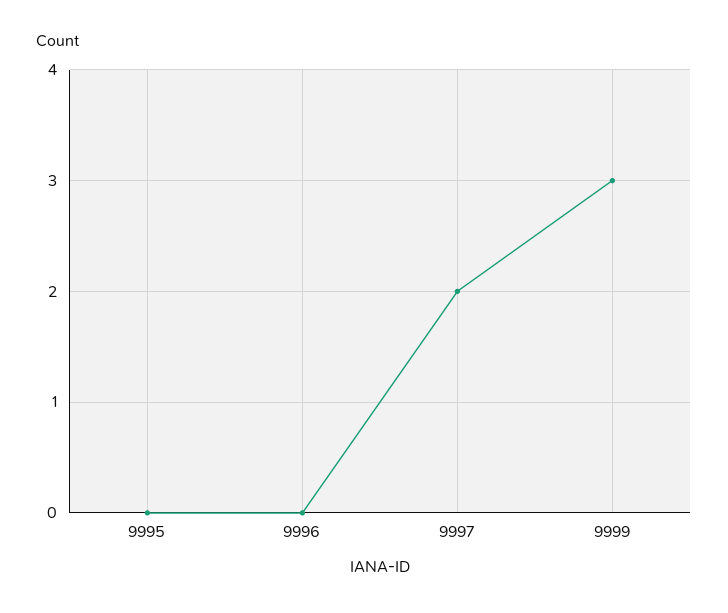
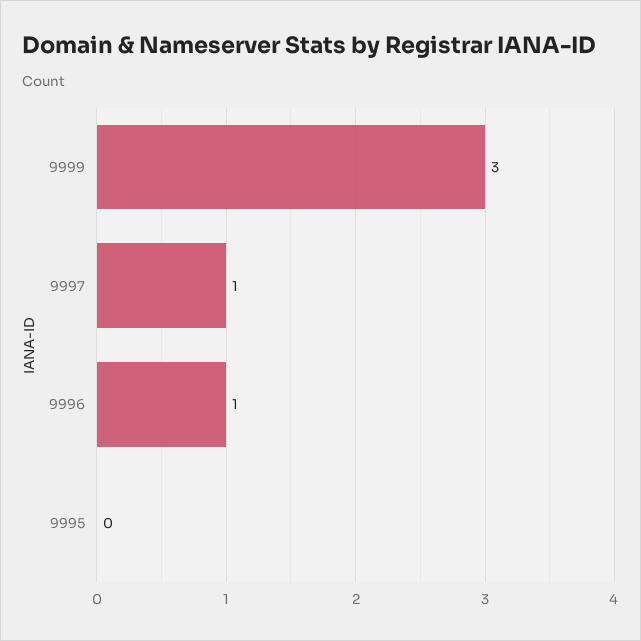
9996: 0 -> 1
9997: 2 -> 1

